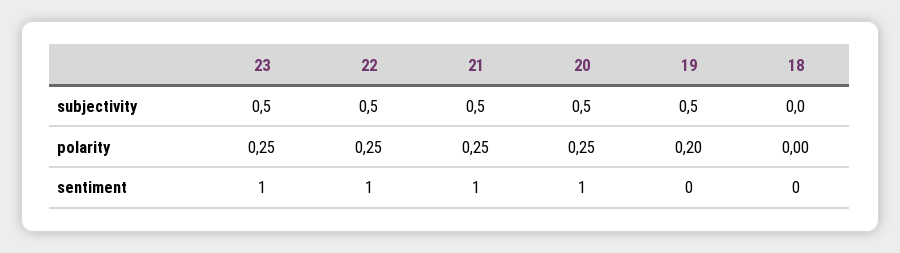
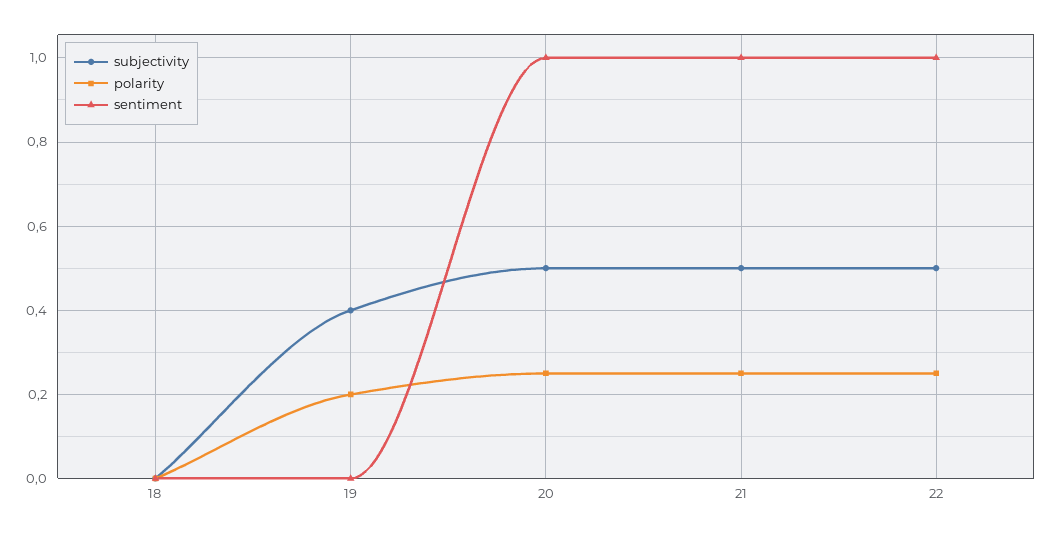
subjectivity, 23: 0.5 -> none
subjectivity, 19: 0.5 -> 0.4
polarity, 23: 0.25 -> none
sentiment, 23: 1 -> none

